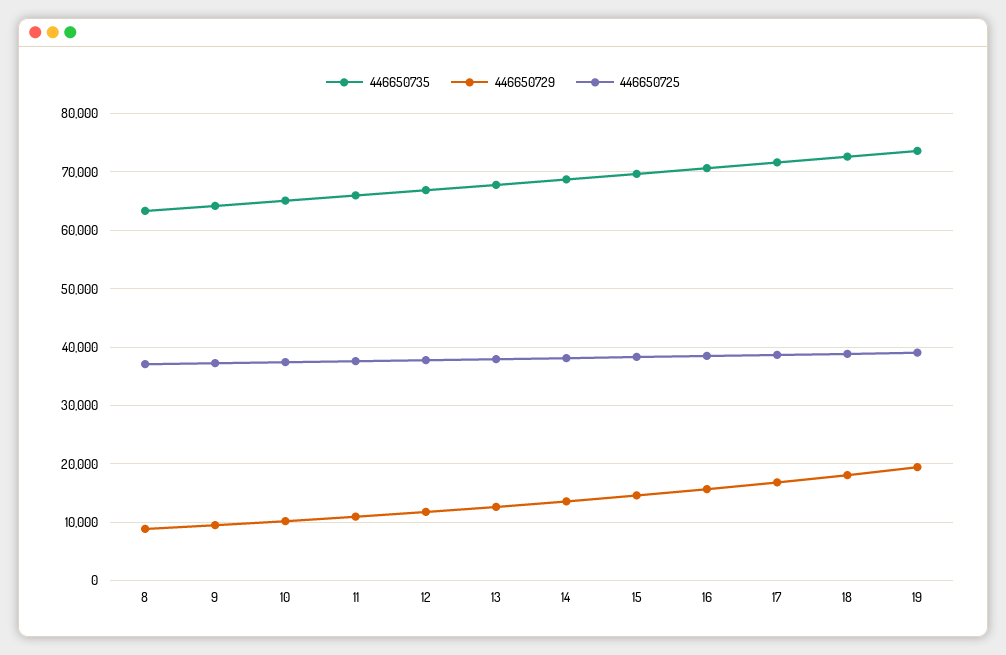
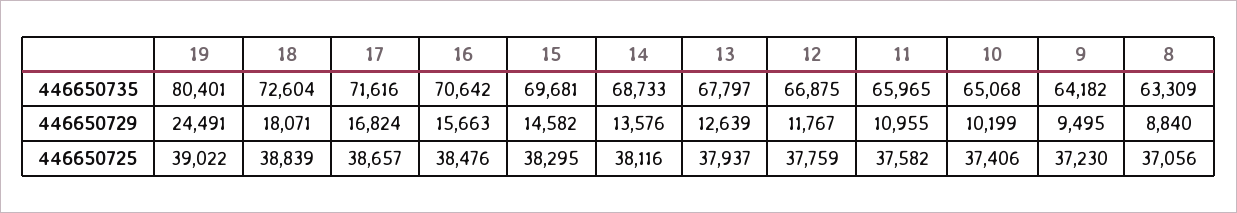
446650735, 19: 74000 -> 80401
446650729, 19: 20000 -> 24491

